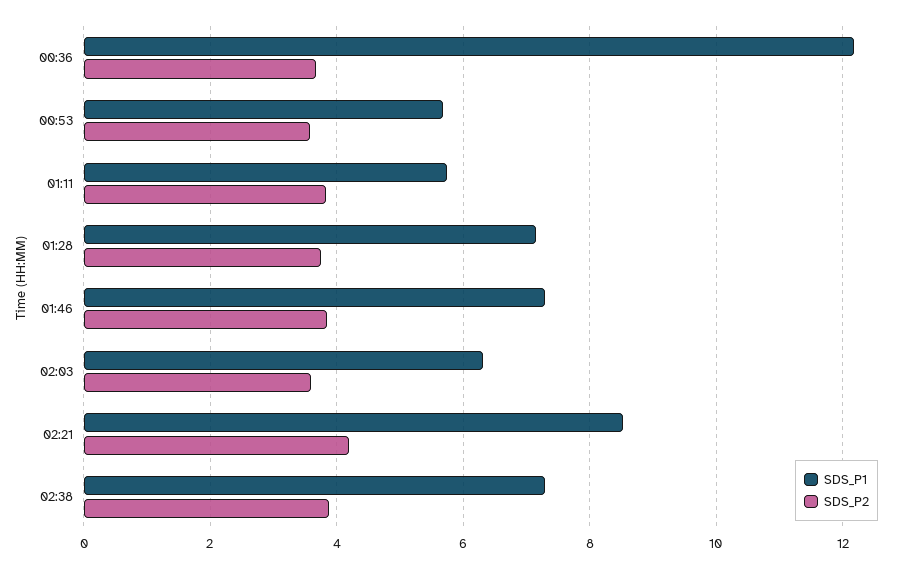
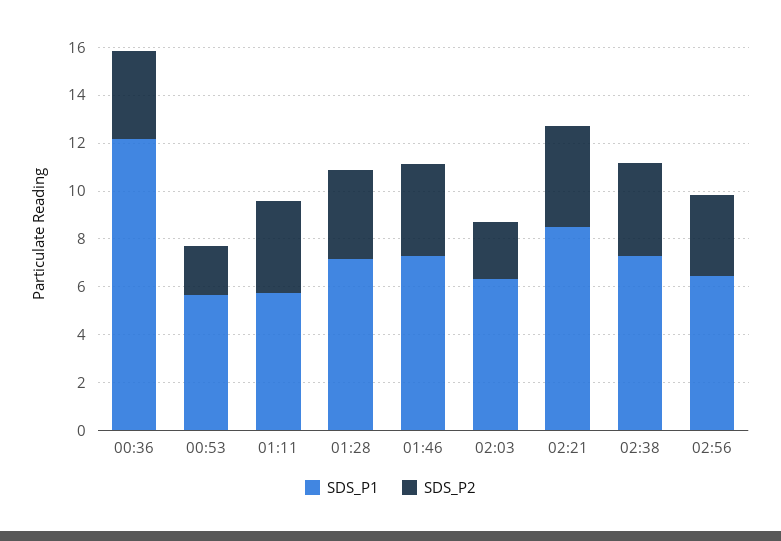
SDS_P2, 00:53: 3.6 -> 2
SDS_P2, 02:03: 3.6 -> 2.5
SDS_P1, 02:56: none -> 6.5
SDS_P2, 02:56: none -> 3.5

